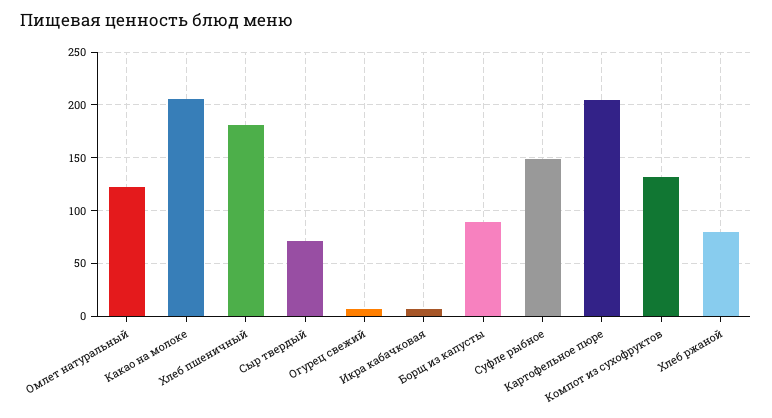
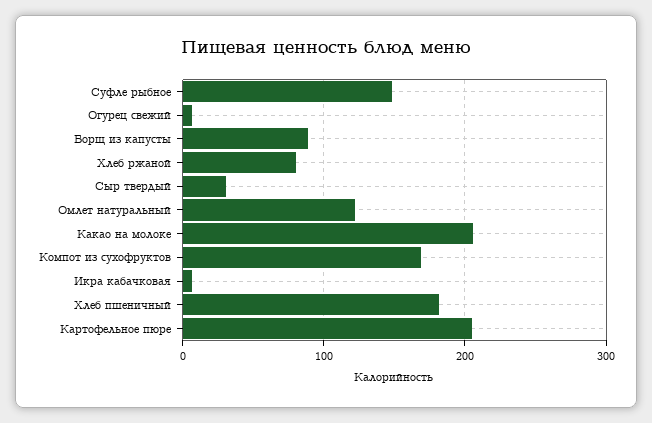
Сыр твердый: 70 -> 30
Компот из сухофруктов: 130 -> 170

